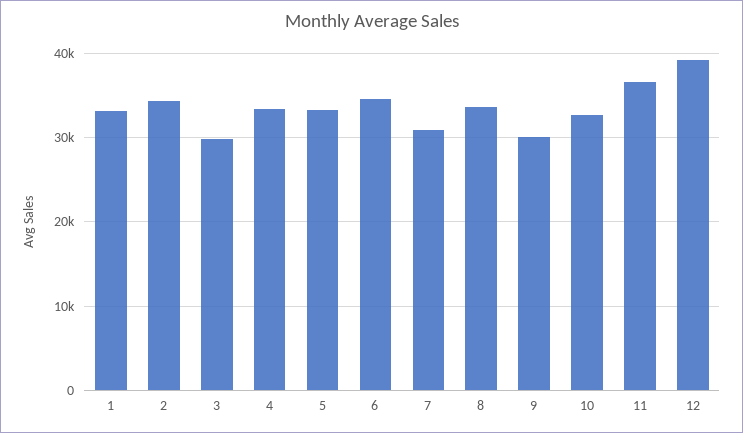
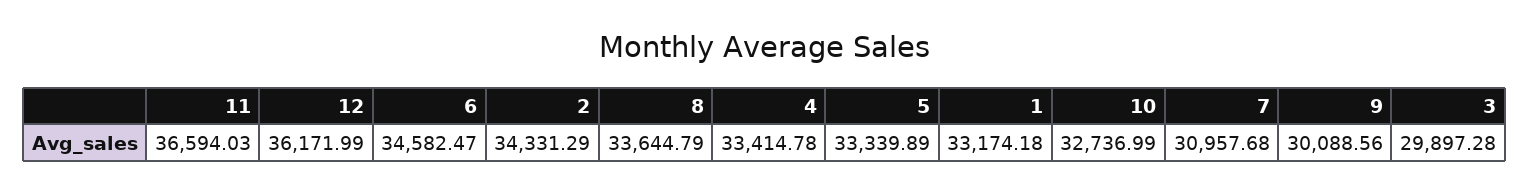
12: 39000 -> 36171.99

